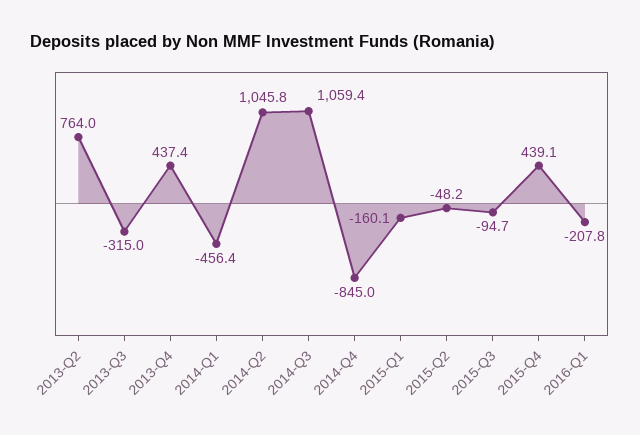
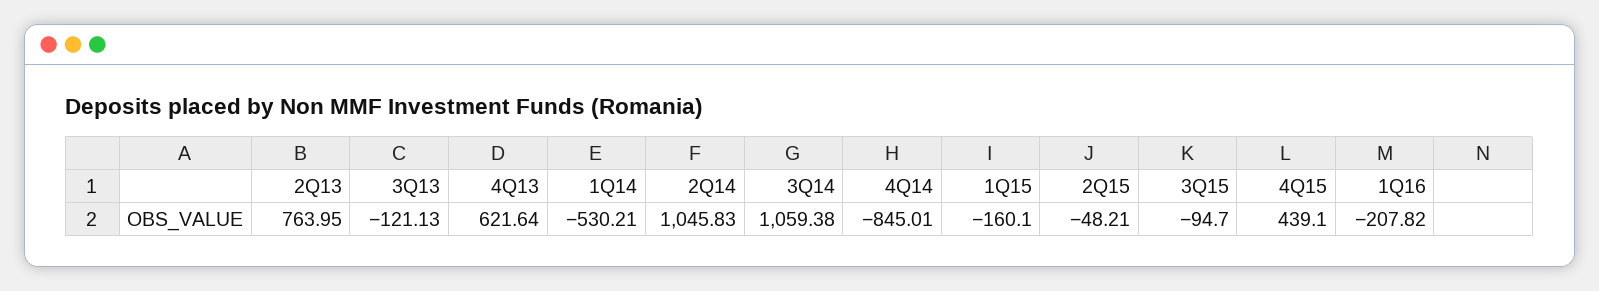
2013-Q3: -315 -> -121.13
2013-Q4: 437.4 -> 621.64
2014-Q1: -456.4 -> -530.21

